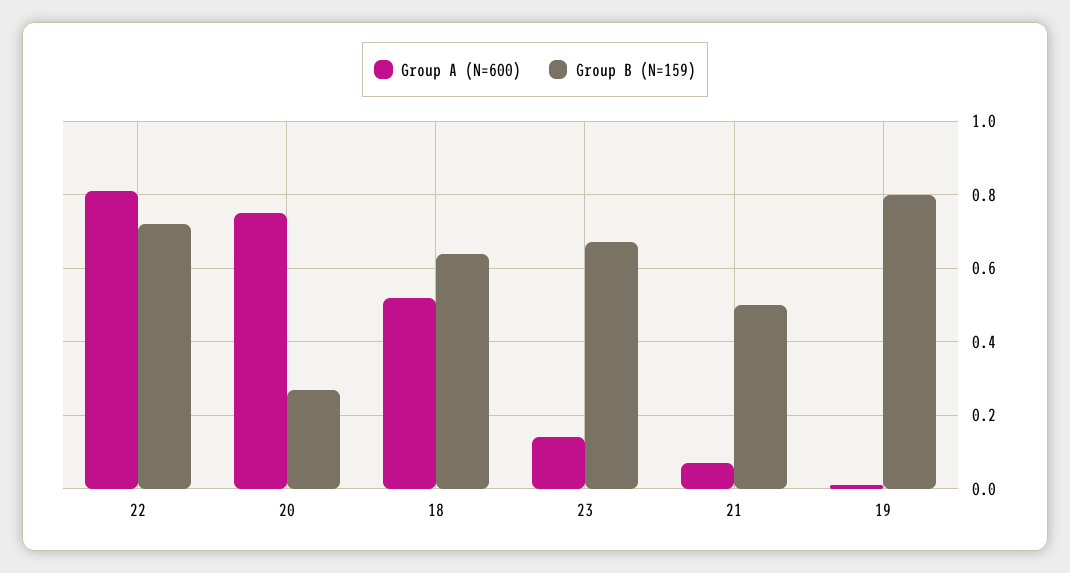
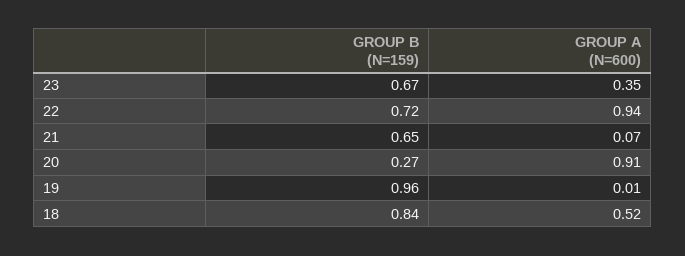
Group A (N=600), 22: 0.8 -> 0.94
Group A (N=600), 20: 0.75 -> 0.91
Group B (N=159), 18: 0.65 -> 0.84
Group A (N=600), 23: 0.15 -> 0.35
Group B (N=159), 21: 0.5 -> 0.65
Group B (N=159), 19: 0.8 -> 0.96

